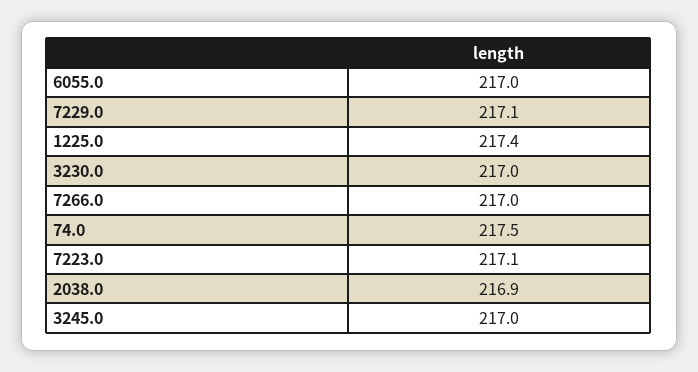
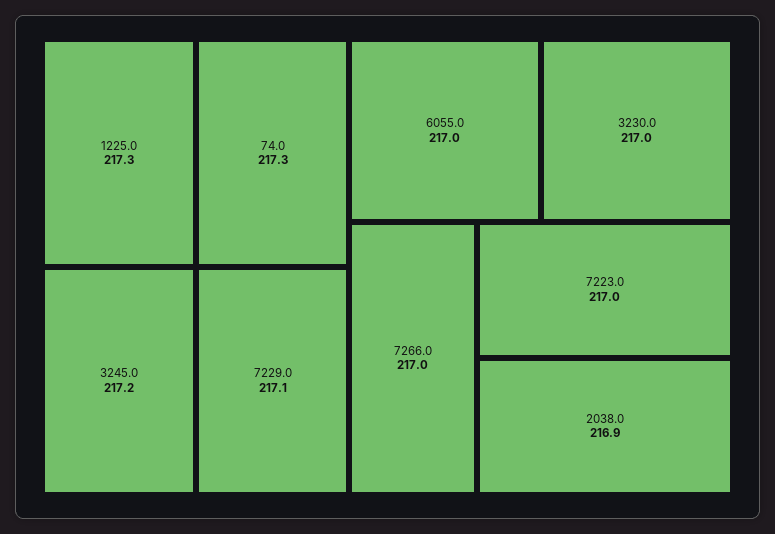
1225.0: 217.4 -> 217.3
74.0: 217.5 -> 217.3
7223.0: 217.1 -> 217
3245.0: 217 -> 217.2

